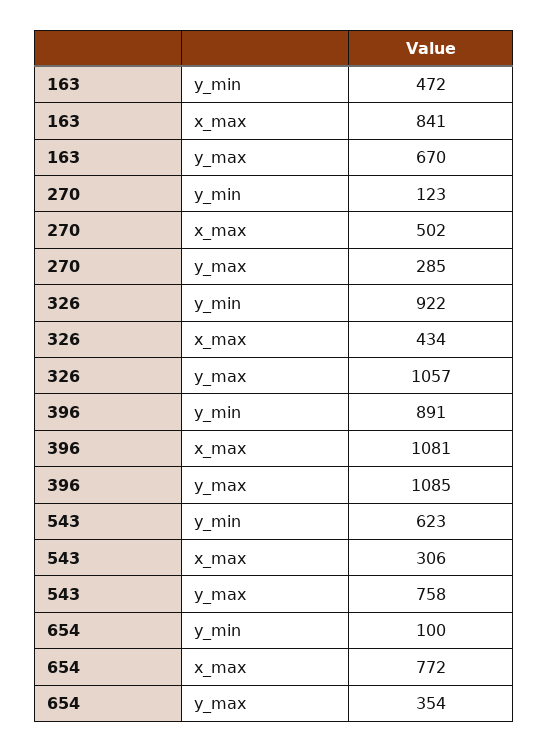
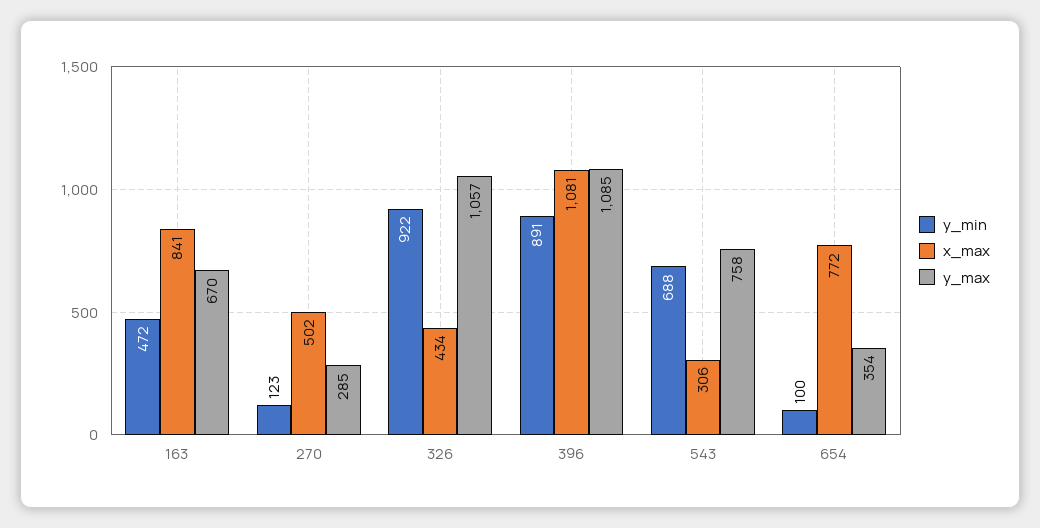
y_min, 543: 623 -> 688

